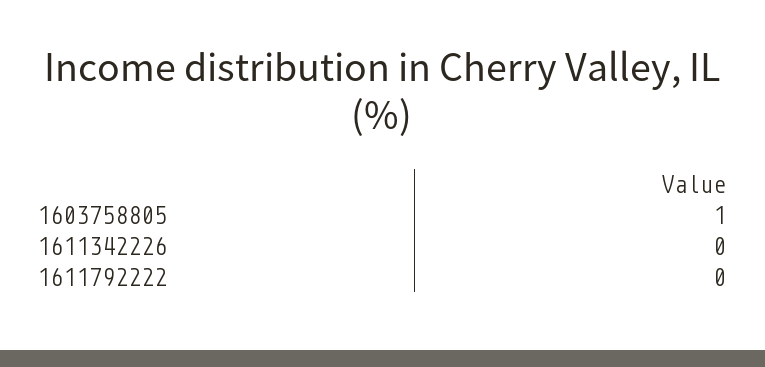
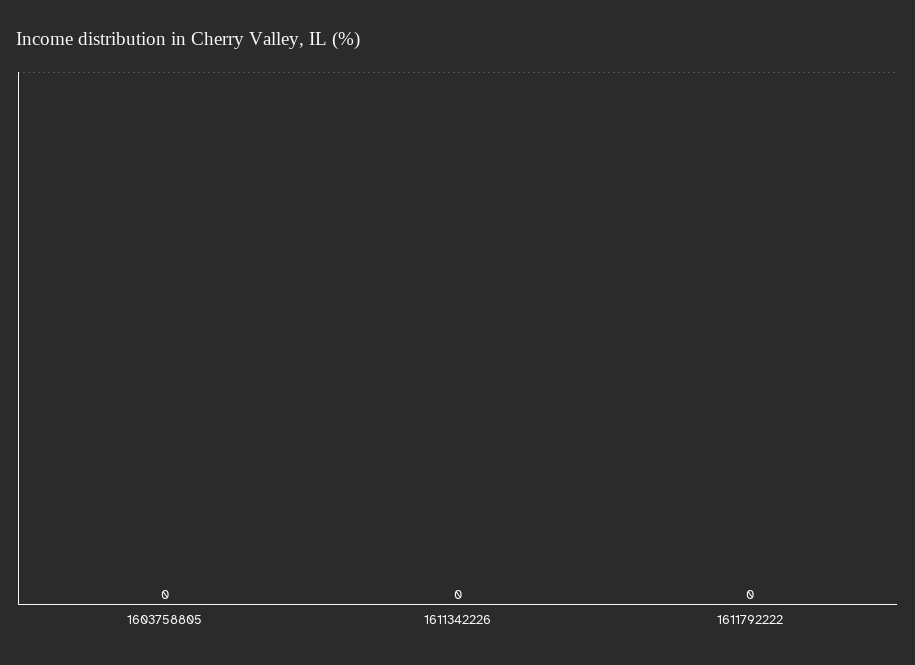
1603758805: 1 -> 0

